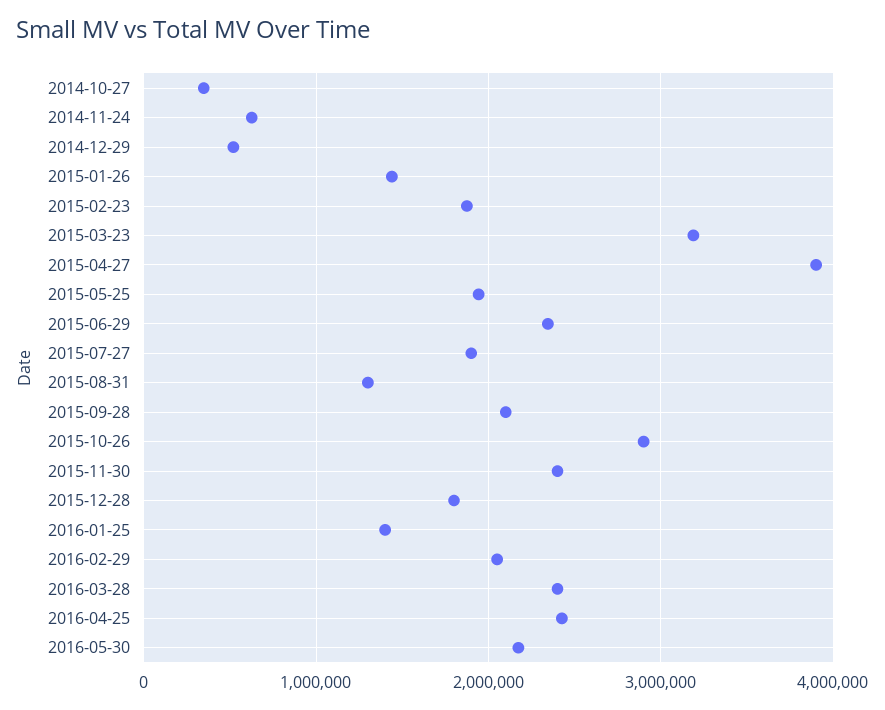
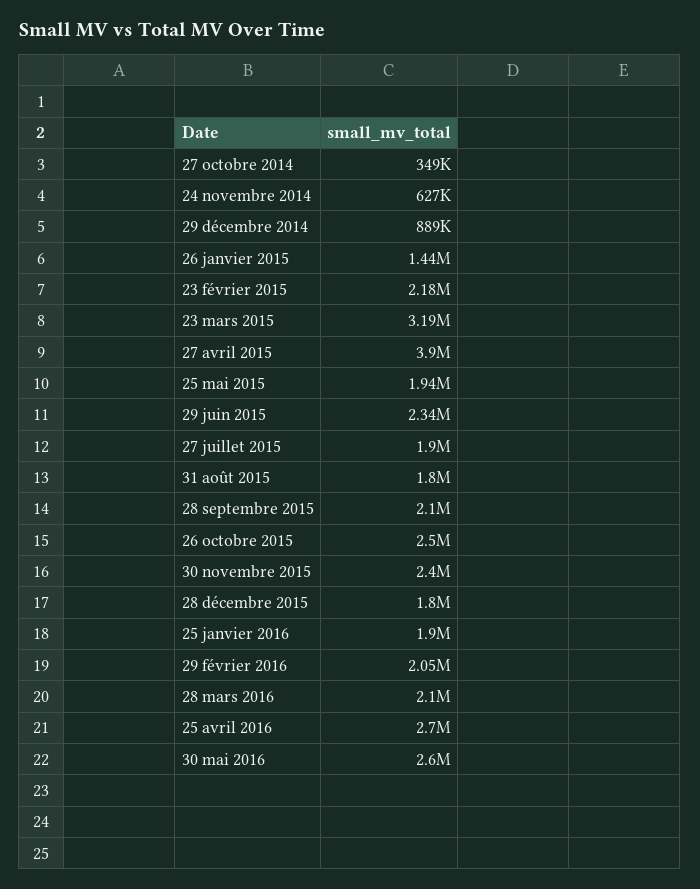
2014-12-29: 500000 -> 889000
2015-02-23: 1900000 -> 2180000
2015-08-31: 1300000 -> 1800000
2015-10-26: 2900000 -> 2500000
2016-01-25: 1400000 -> 1900000
2016-03-28: 2400000 -> 2100000
2016-04-25: 2400000 -> 2700000
2016-05-30: 2200000 -> 2600000

